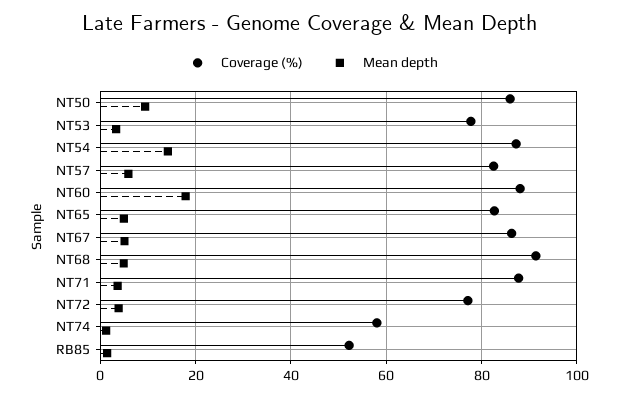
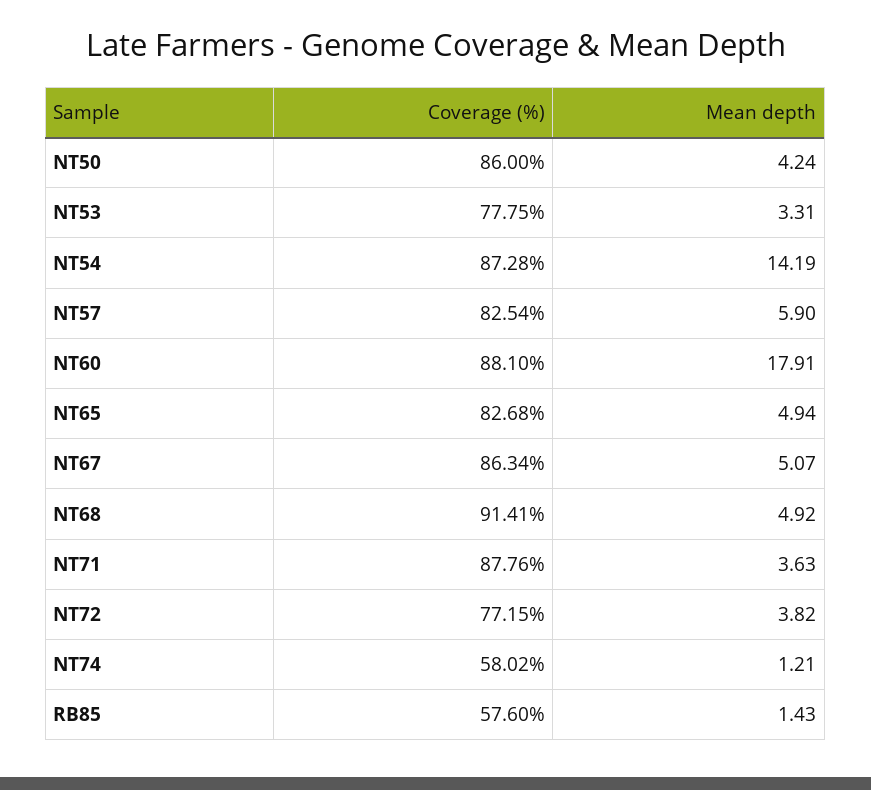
Mean depth, NT50: 10 -> 4.24
Coverage (%), RB85: 52 -> 57.6

